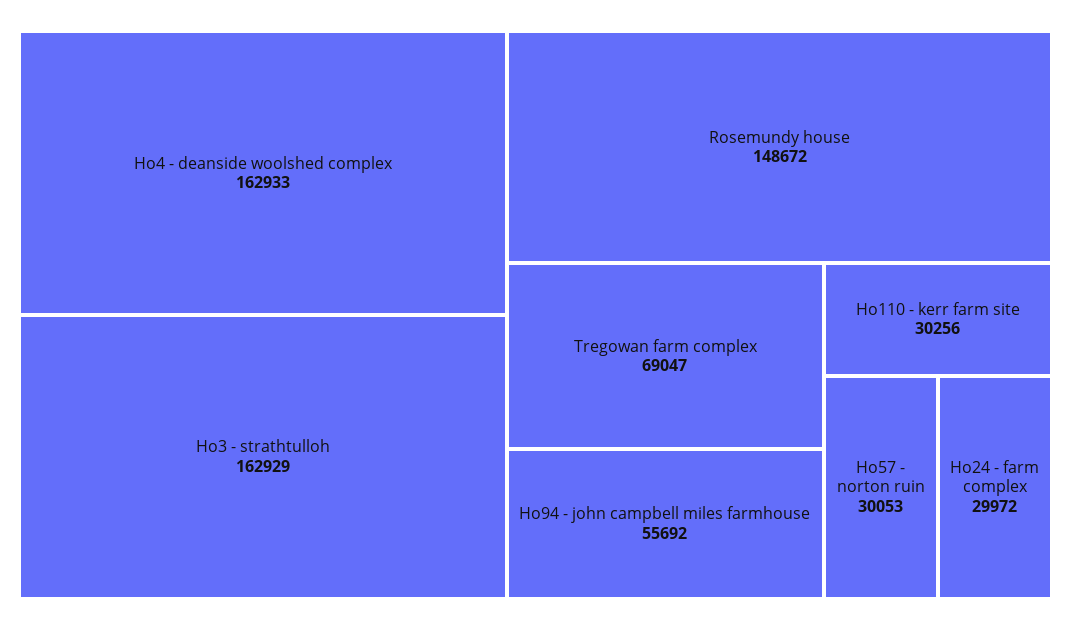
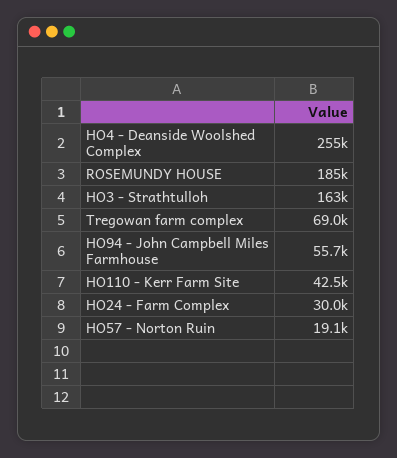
Ho4 - deanside woolshed complex: 162933 -> 255000
Rosemundy house: 148672 -> 185000
Ho110 - kerr farm site: 30256 -> 42500
Ho57 - norton ruin: 30053 -> 19100

